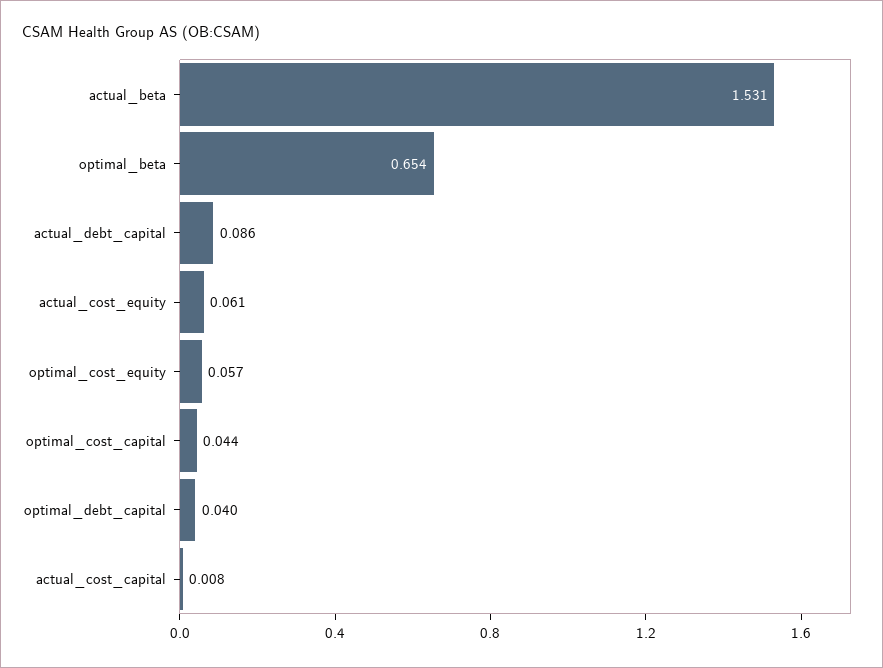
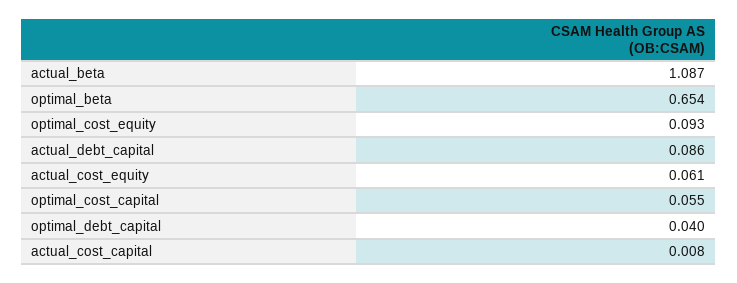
actual_beta: 1.531 -> 1.087
optimal_cost_equity: 0.057 -> 0.093
optimal_cost_capital: 0.044 -> 0.055

